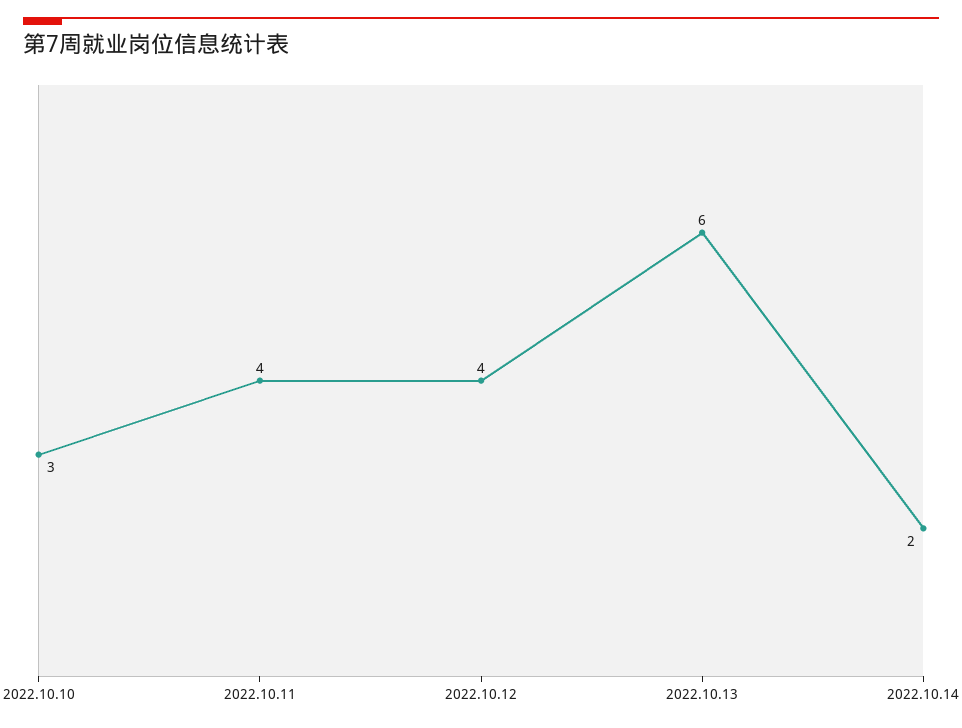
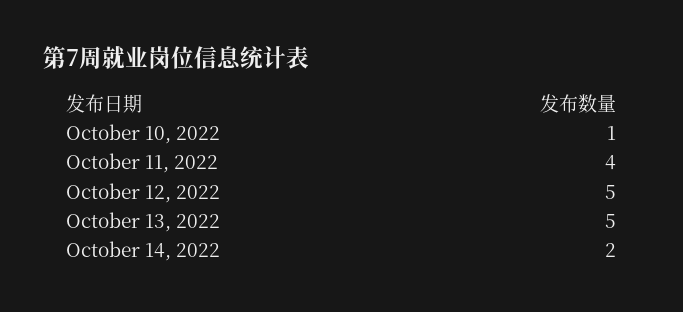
2022.10.10: 3 -> 1
2022.10.12: 4 -> 5
2022.10.13: 6 -> 5

